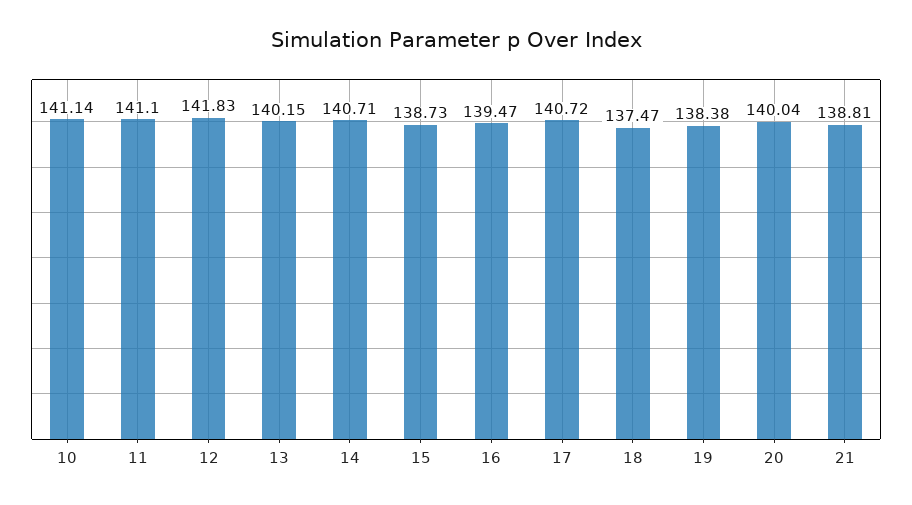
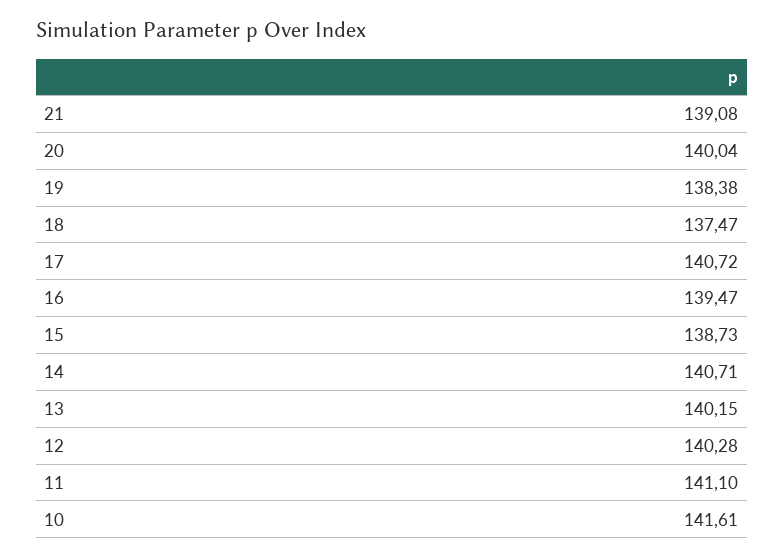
10: 141.14 -> 141.61
12: 141.83 -> 140.28
21: 138.81 -> 139.08

